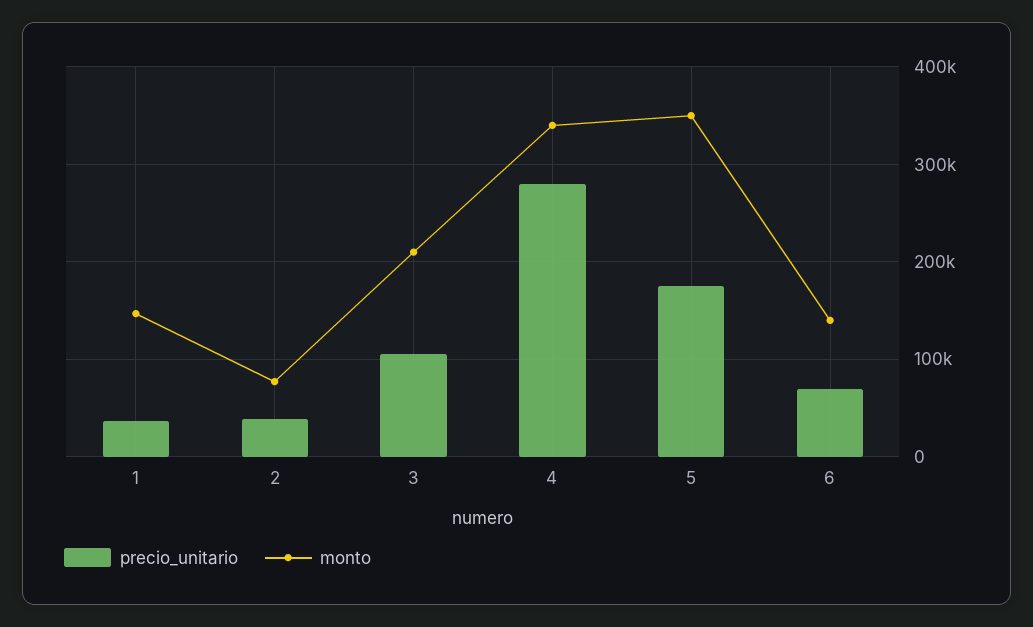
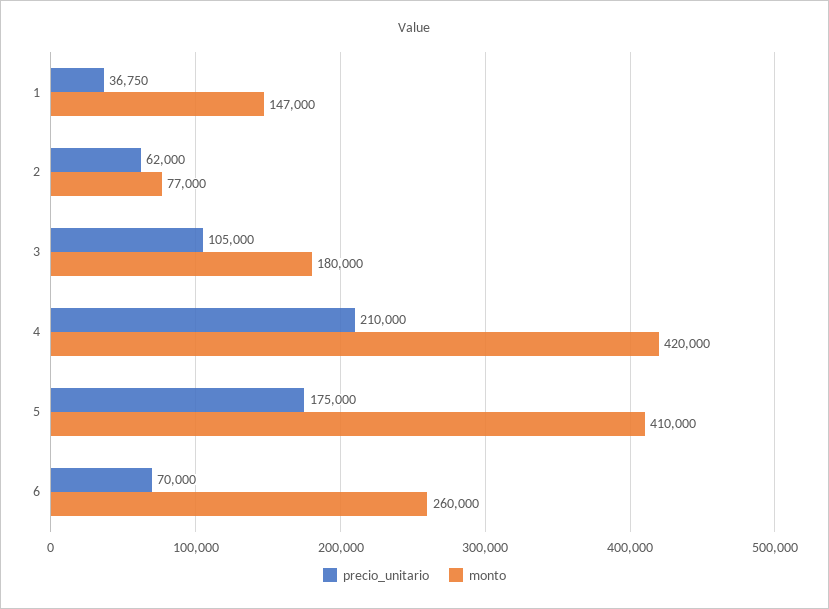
precio_unitario, 2: 40000 -> 62000
monto, 3: 210000 -> 180000
precio_unitario, 4: 280000 -> 210000
monto, 4: 340000 -> 420000
monto, 5: 350000 -> 410000
monto, 6: 140000 -> 260000

